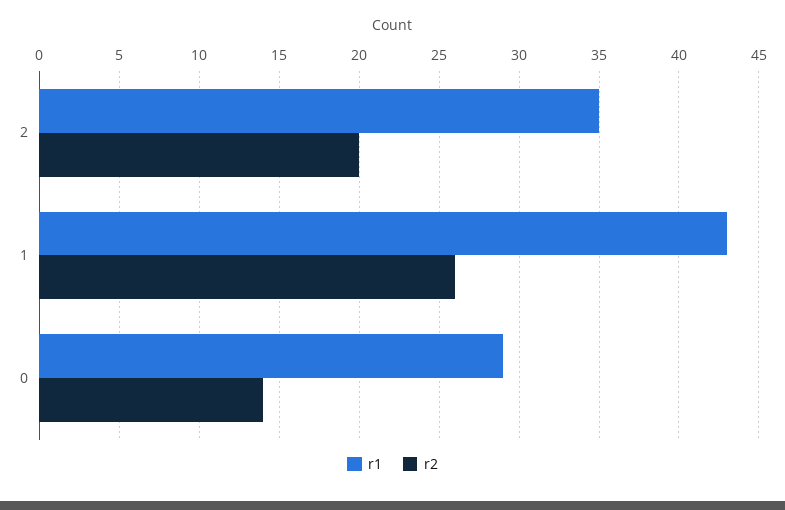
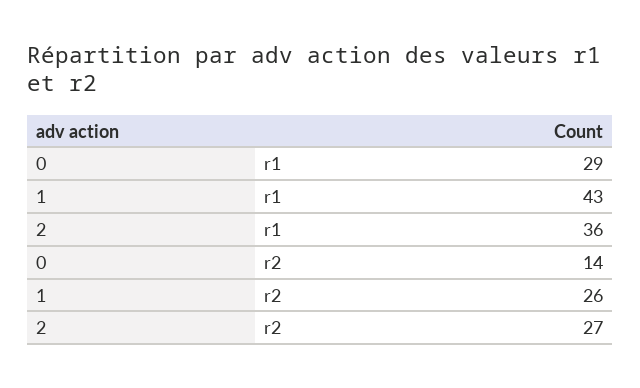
r1, 2: 35 -> 36
r2, 2: 20 -> 27

